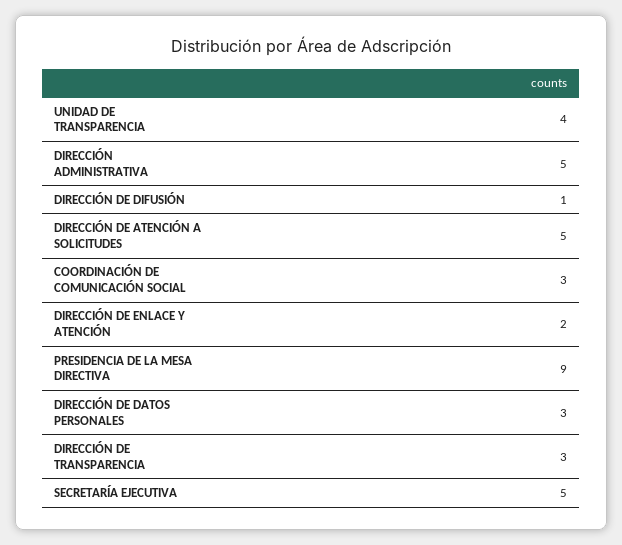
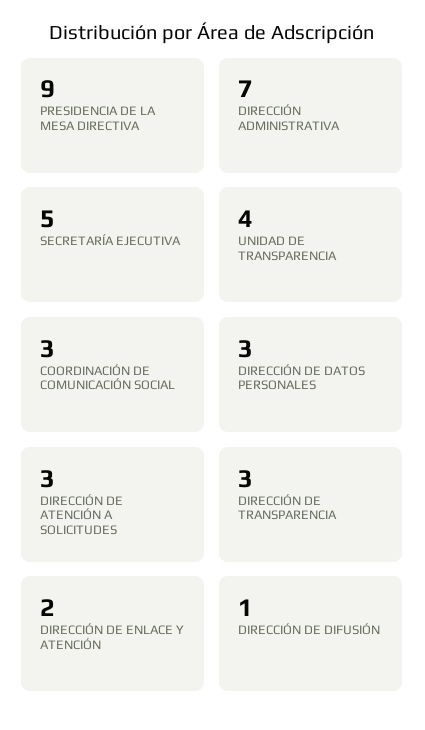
DIRECCIÓN ADMINISTRATIVA: 5 -> 7
DIRECCIÓN DE ATENCIÓN A SOLICITUDES: 5 -> 3

